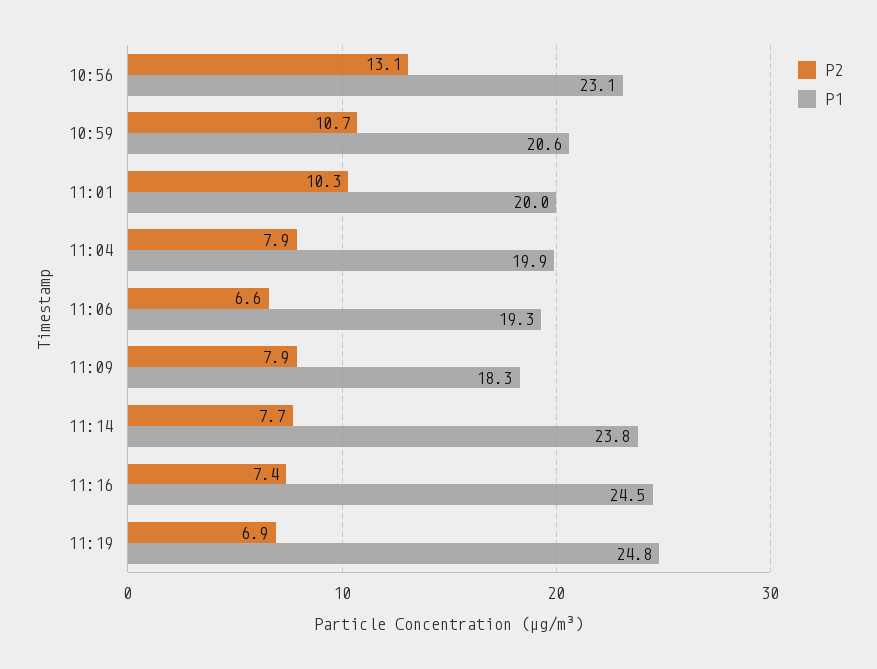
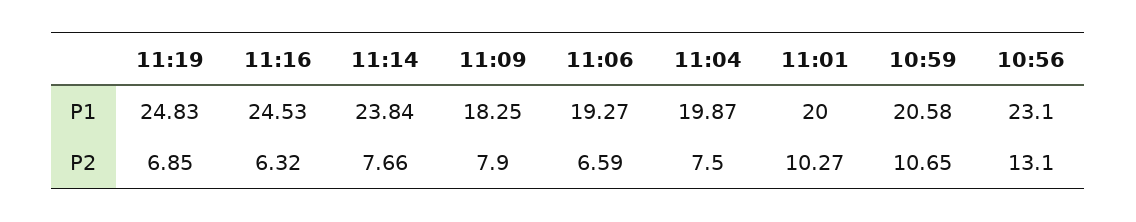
P2, 11:04: 7.9 -> 7.5
P2, 11:16: 7.4 -> 6.32

